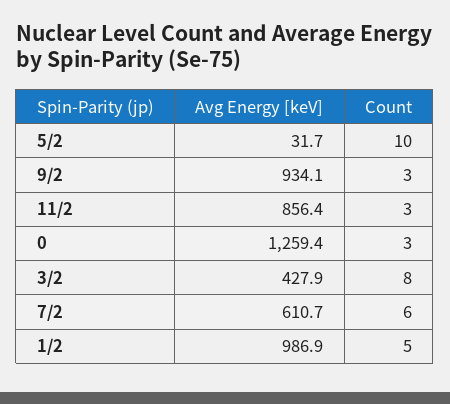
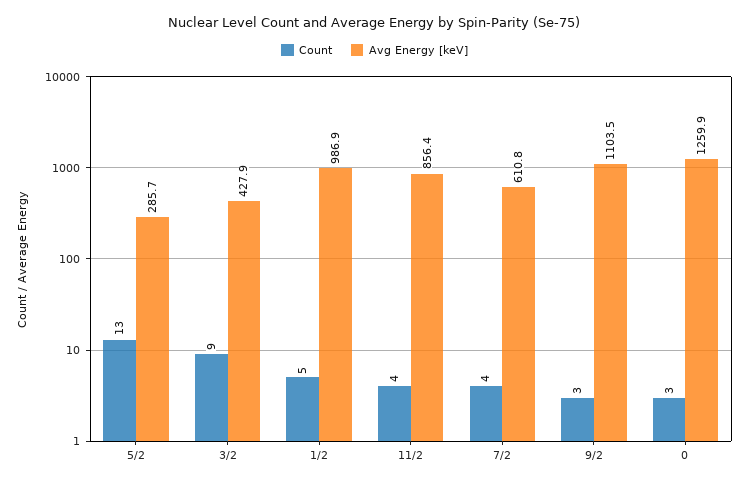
Avg Energy [keV], 5/2: 31.7 -> 285.7
Count, 5/2: 10 -> 13
Avg Energy [keV], 9/2: 934.1 -> 1103.5
Count, 11/2: 3 -> 4
Avg Energy [keV], 0: 1259.4 -> 1259.9
Count, 3/2: 8 -> 9
Avg Energy [keV], 7/2: 610.7 -> 610.8
Count, 7/2: 6 -> 4

